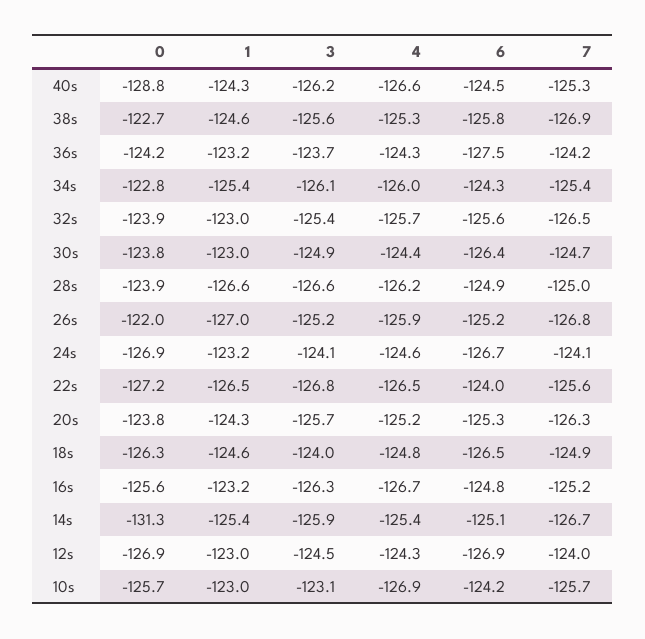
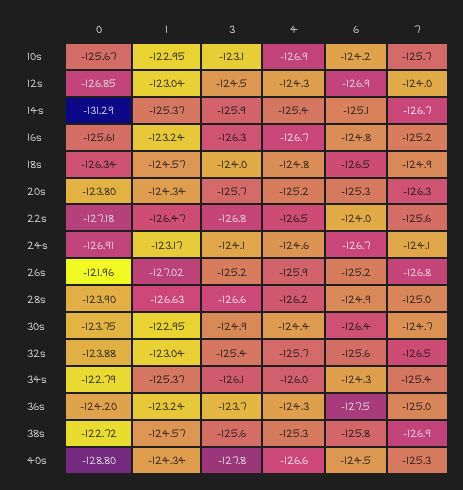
3, 40s: -126.2 -> -127.8
7, 36s: -124.2 -> -125

